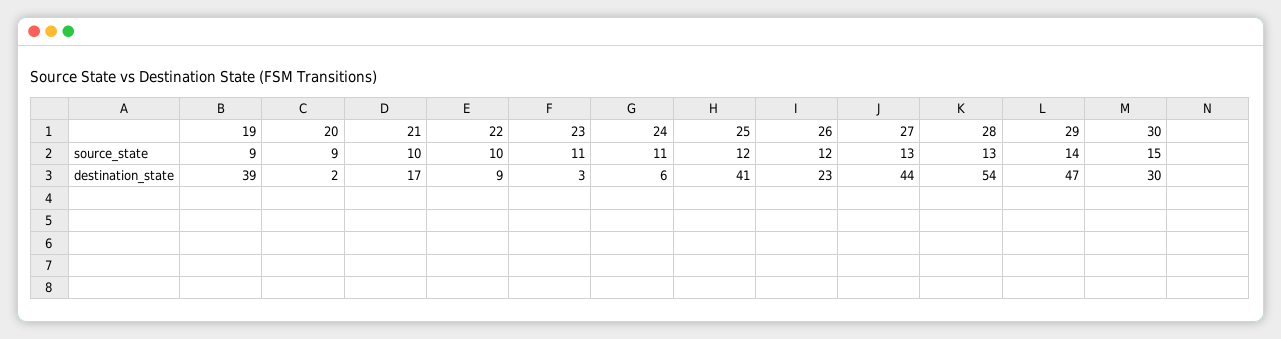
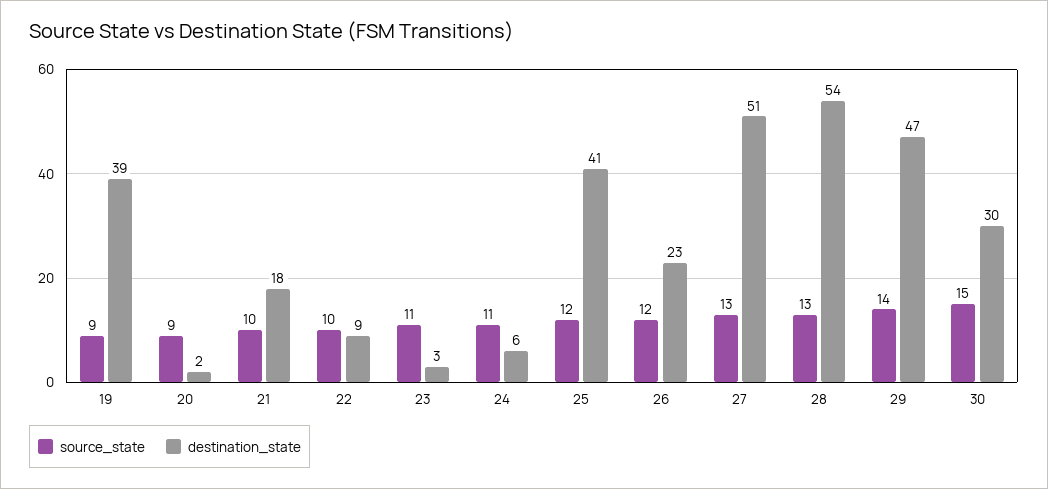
destination_state, 21: 17 -> 18
destination_state, 27: 44 -> 51

